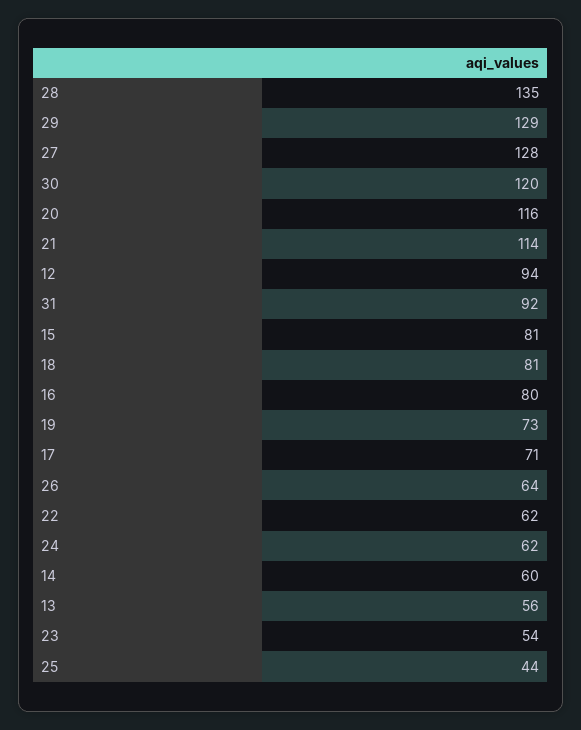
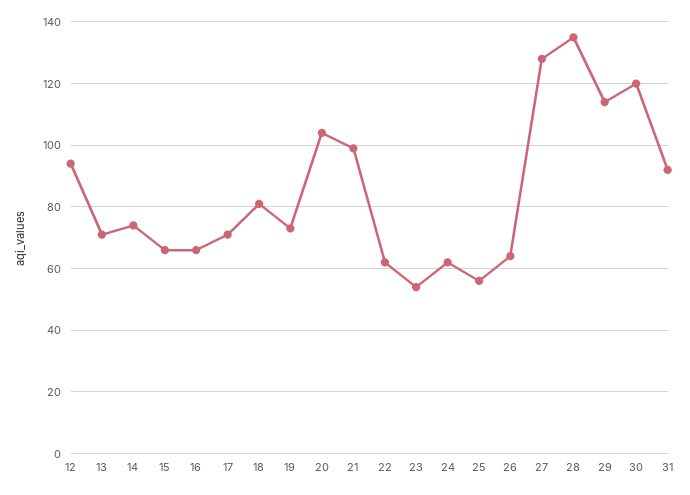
29: 129 -> 115
20: 116 -> 105
21: 114 -> 100
15: 81 -> 65
16: 80 -> 65
14: 60 -> 75
13: 56 -> 70
25: 44 -> 55

